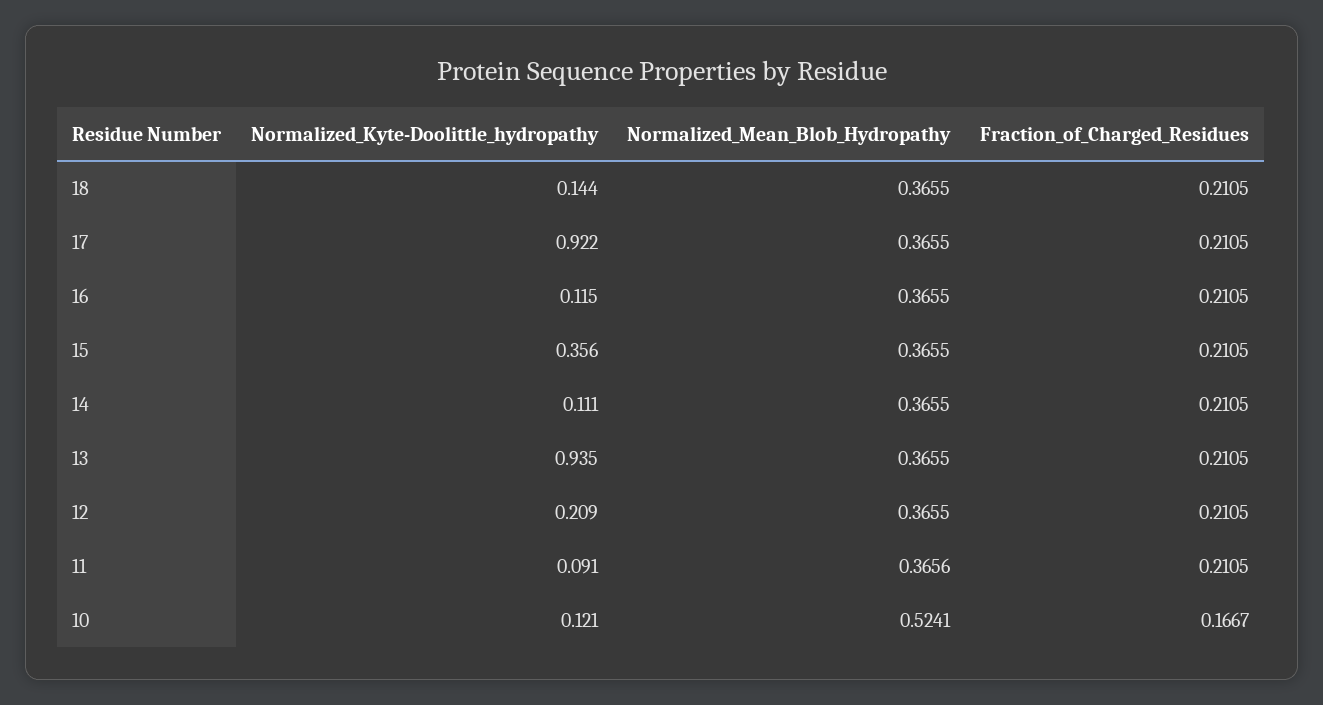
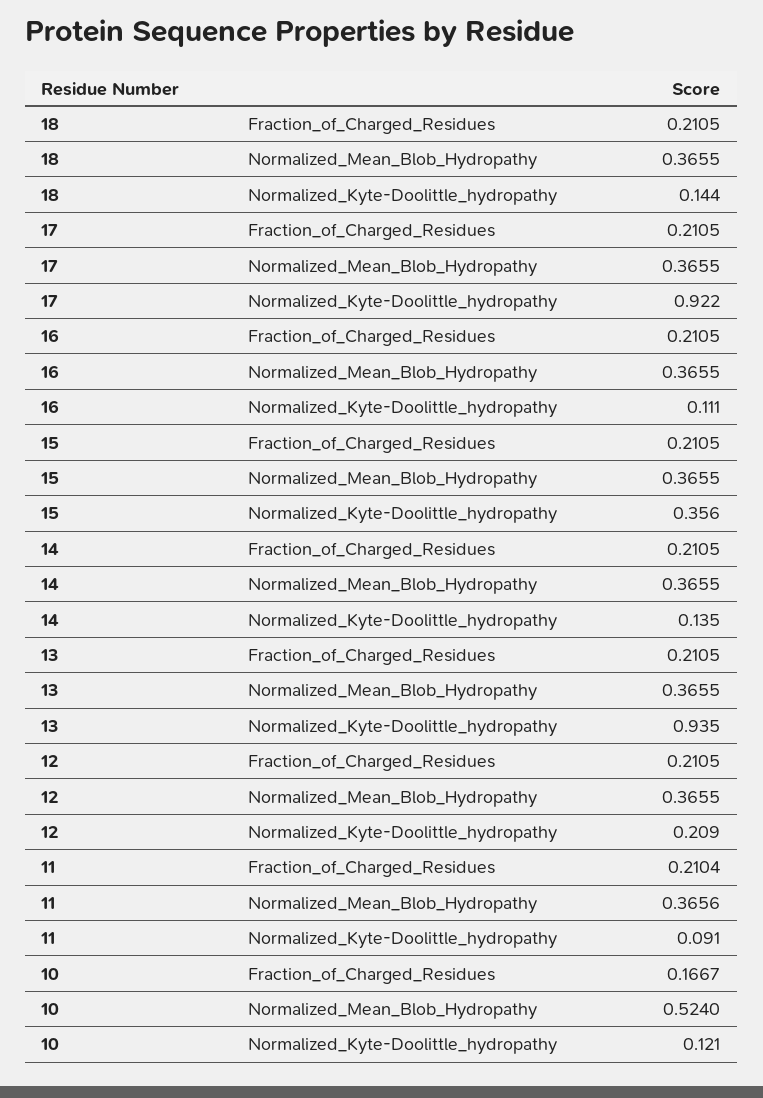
Normalized_Kyte-Doolittle_hydropathy, 16: 0.115 -> 0.111
Normalized_Kyte-Doolittle_hydropathy, 14: 0.111 -> 0.135
Fraction_of_Charged_Residues, 11: 0.2105 -> 0.2104
Normalized_Mean_Blob_Hydropathy, 10: 0.5241 -> 0.524

